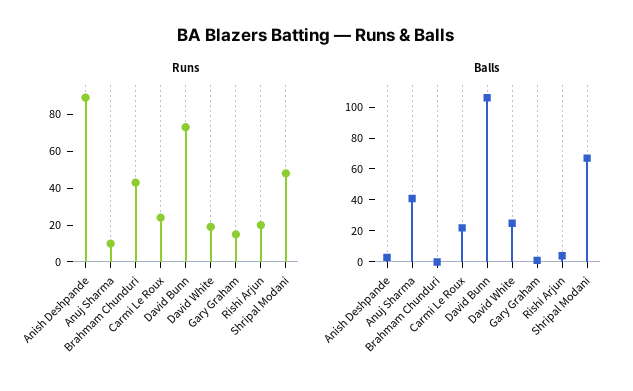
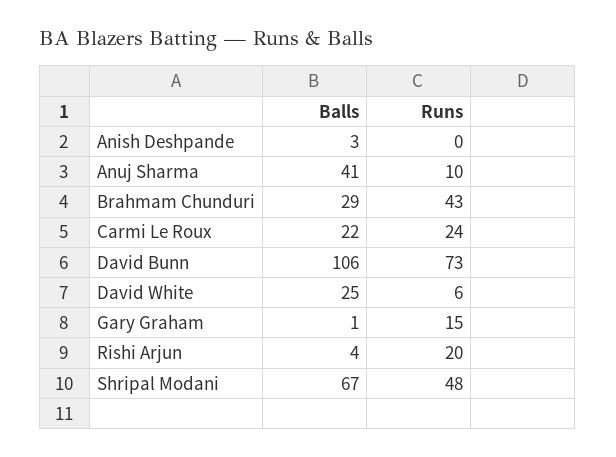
Runs, Anish Deshpande: 90 -> 0
Runs, David White: 20 -> 6
Balls, Brahmam Chunduri: 0 -> 29

